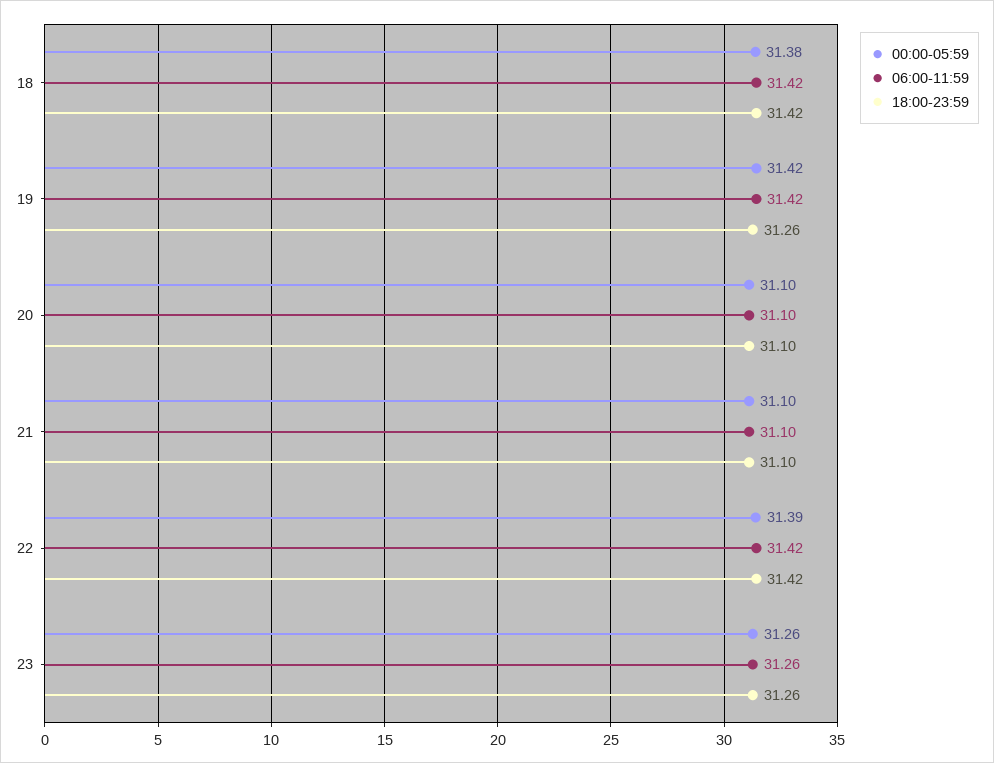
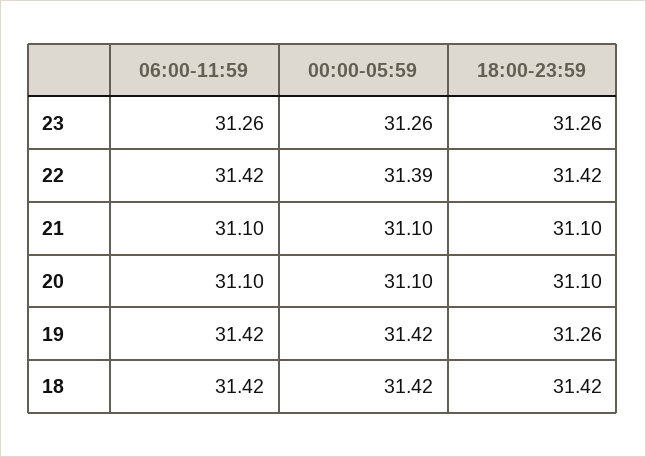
00:00-05:59, 18: 31.38 -> 31.42

